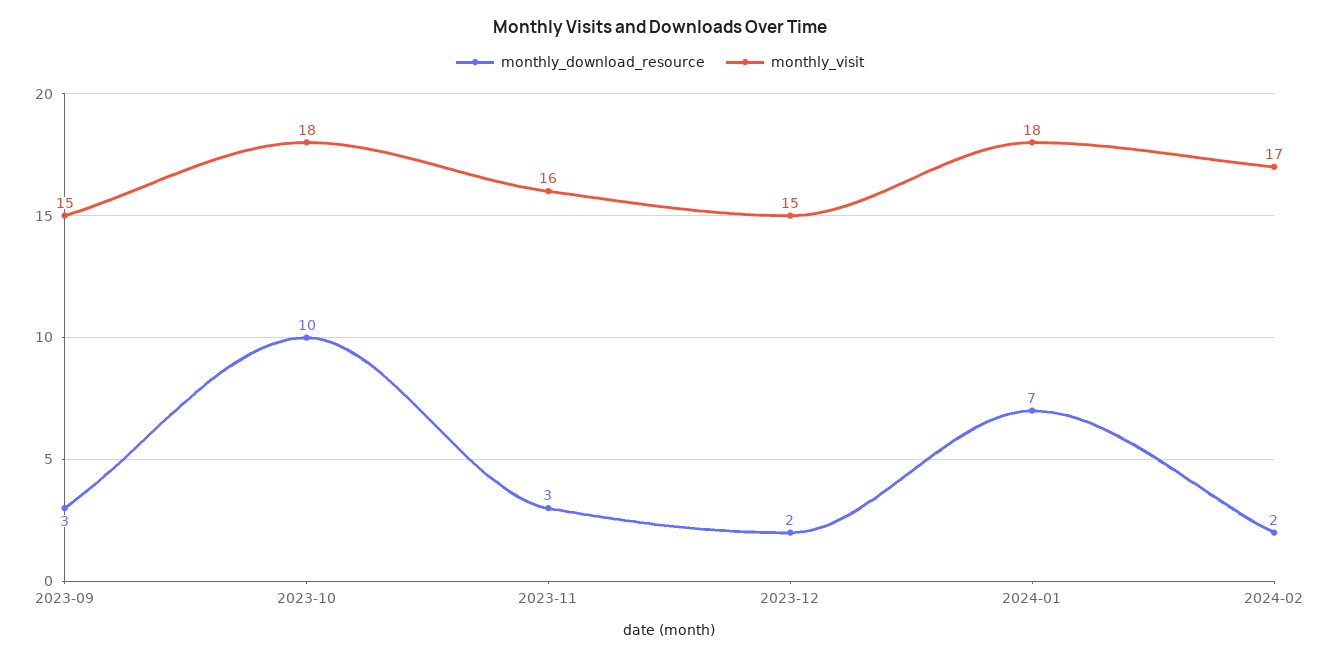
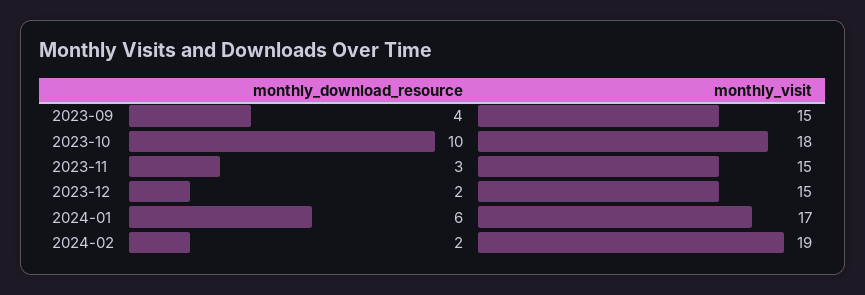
monthly_download_resource, 2023-09: 3 -> 4
monthly_visit, 2023-11: 16 -> 15
monthly_download_resource, 2024-01: 7 -> 6
monthly_visit, 2024-01: 18 -> 17
monthly_visit, 2024-02: 17 -> 19

